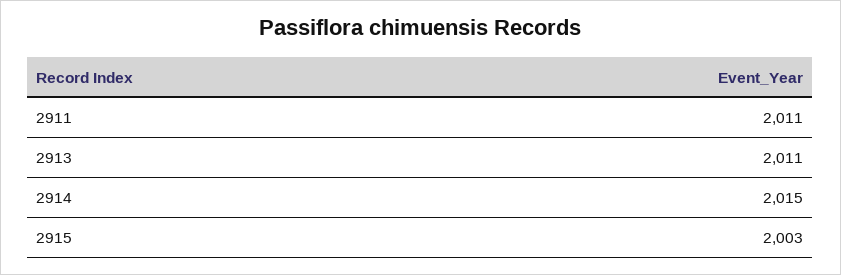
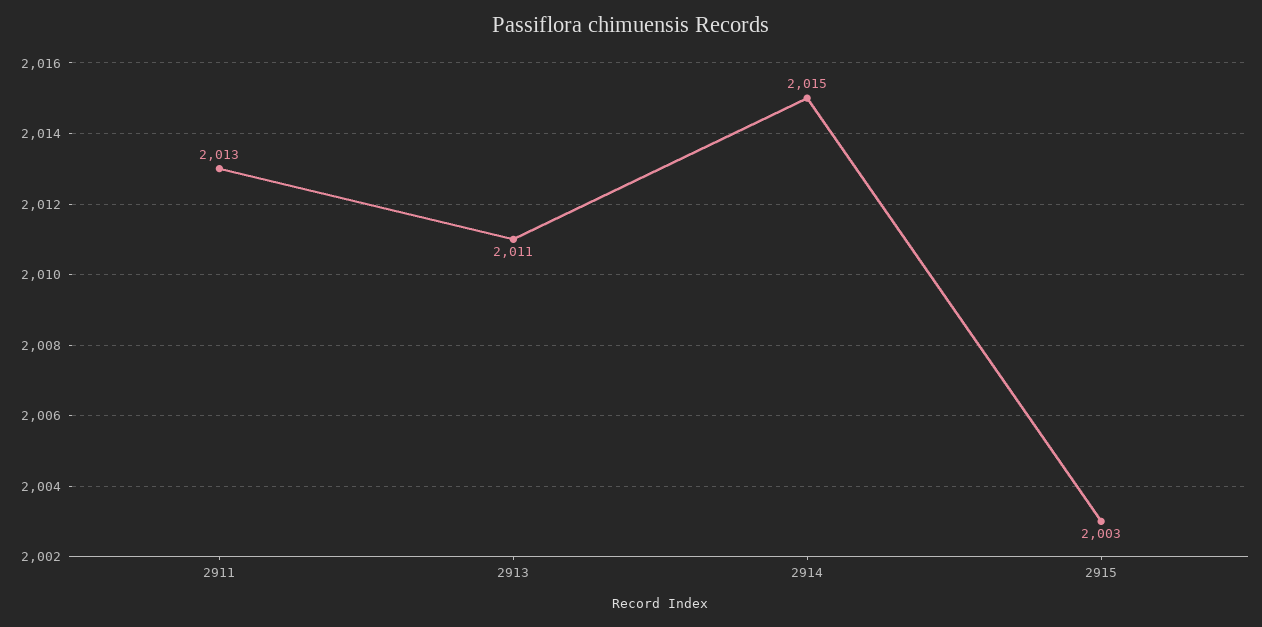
2911: 2011 -> 2013

